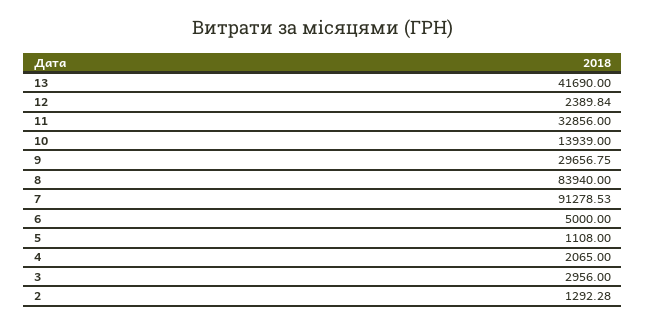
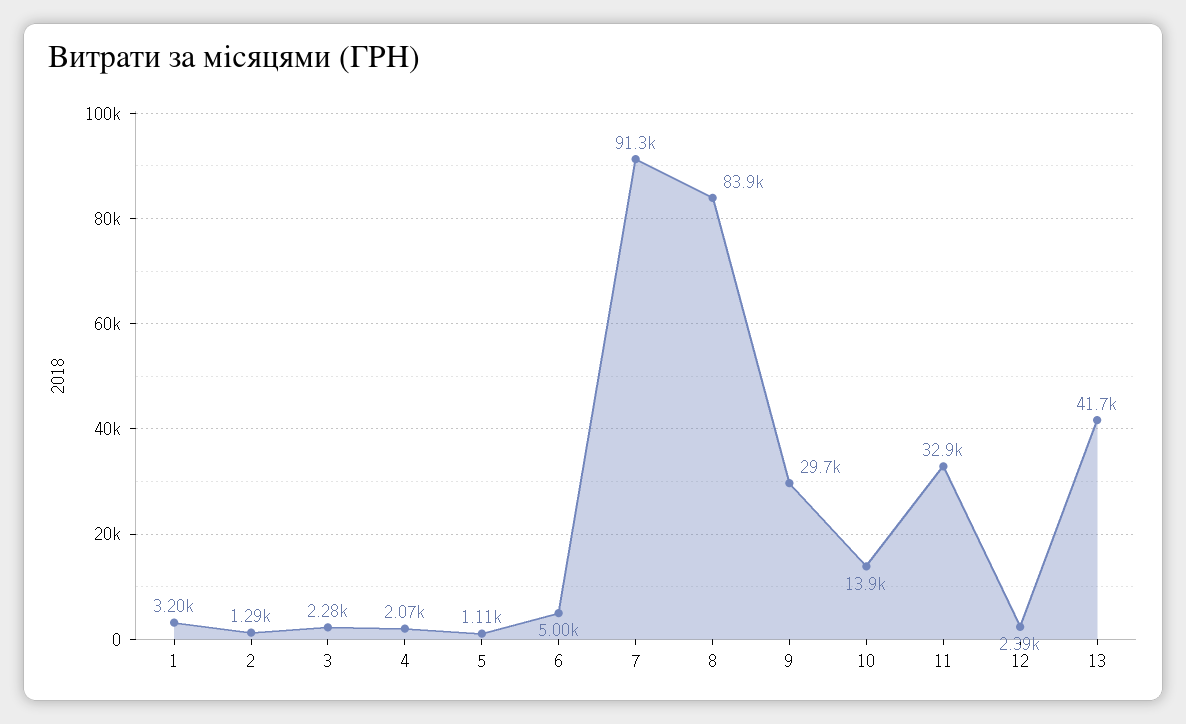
3: 2956 -> 2280
1: none -> 3200

